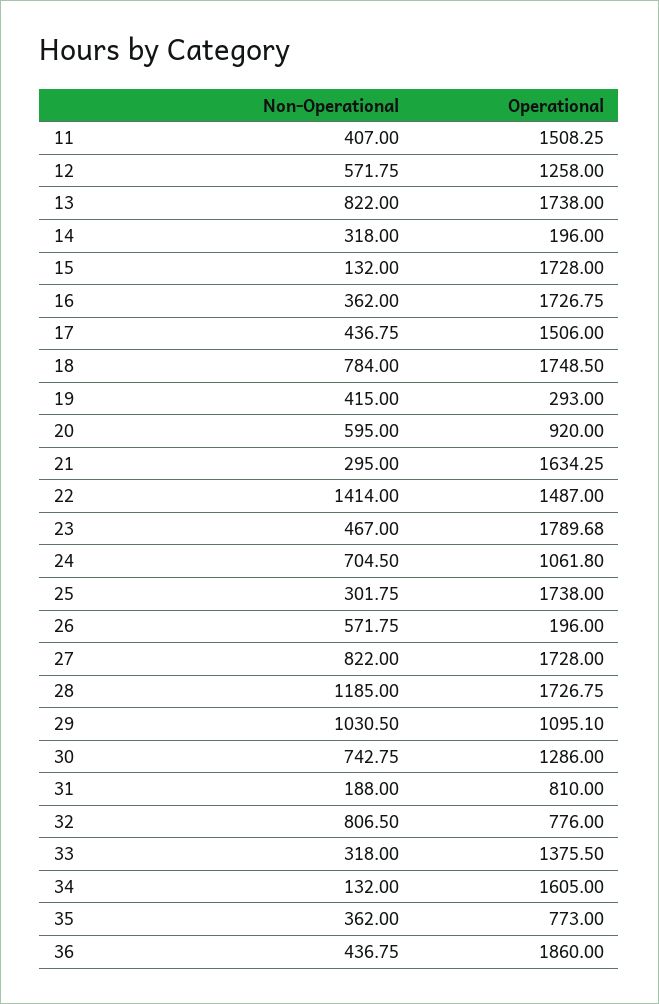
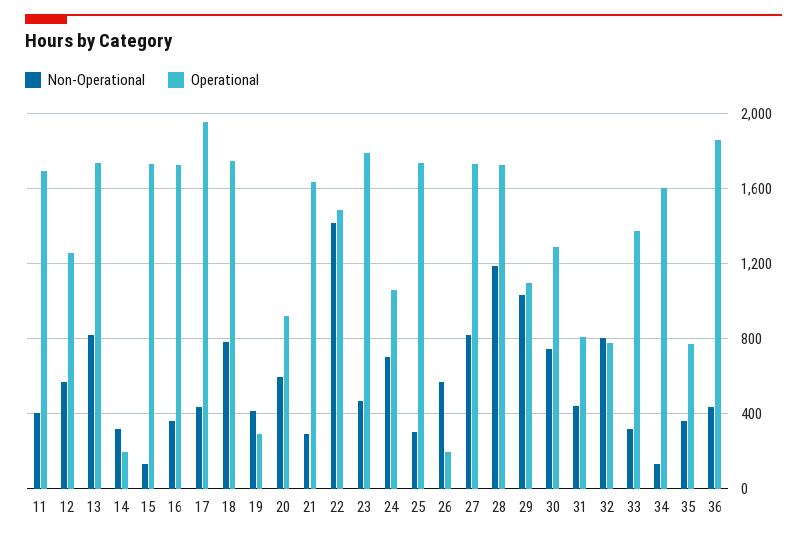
Operational, 11: 1508.25 -> 1700
Operational, 17: 1506 -> 1950
Non-Operational, 31: 188 -> 450

